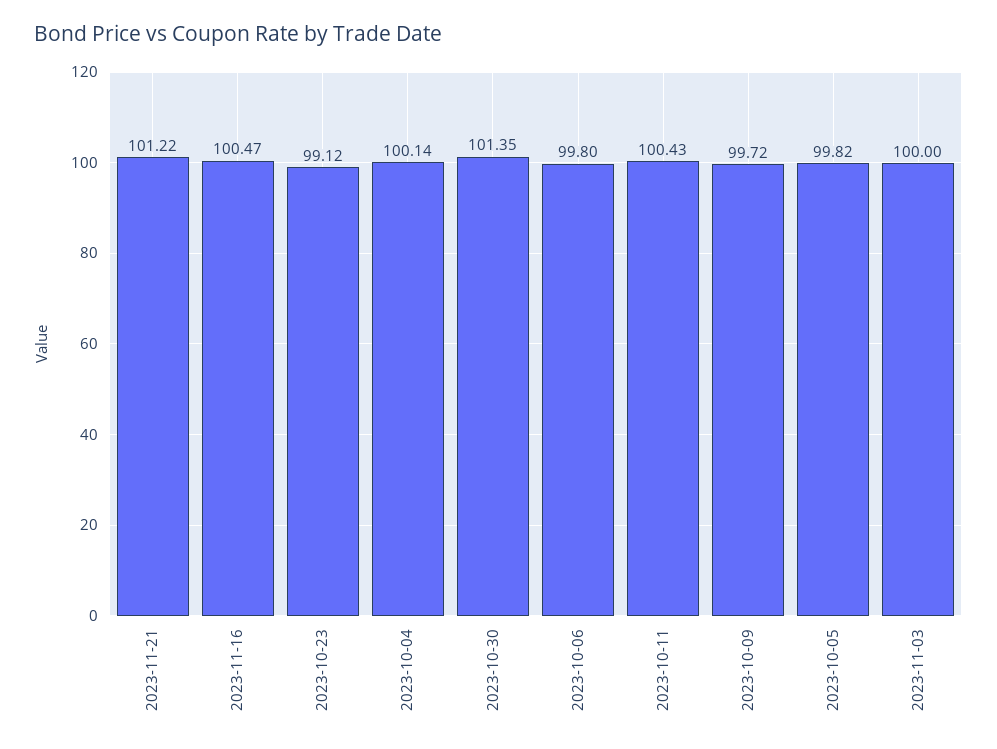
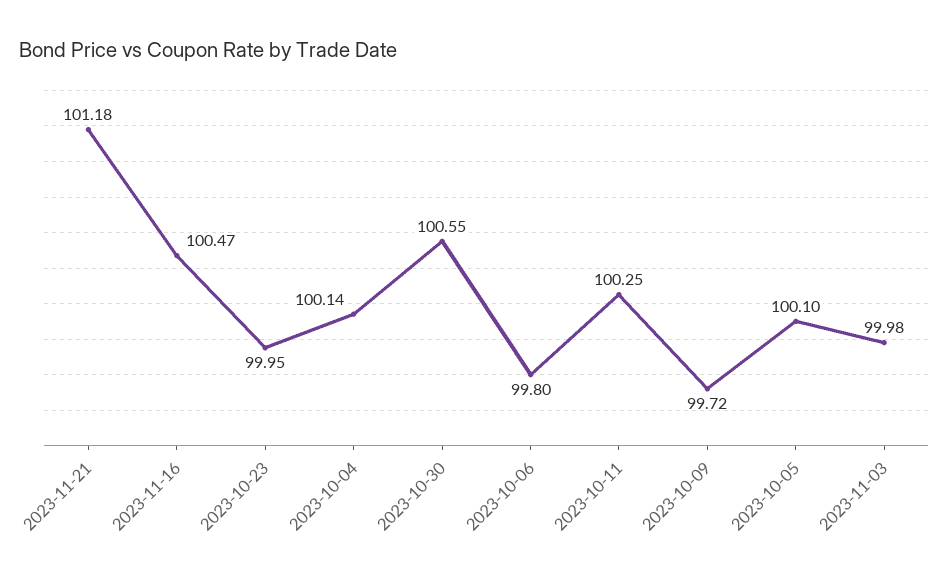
2023-11-21: 101.22 -> 101.18
2023-10-23: 99.12 -> 99.95
2023-10-30: 101.35 -> 100.55
2023-10-11: 100.43 -> 100.25
2023-10-05: 99.82 -> 100.1
2023-11-03: 100 -> 99.98

